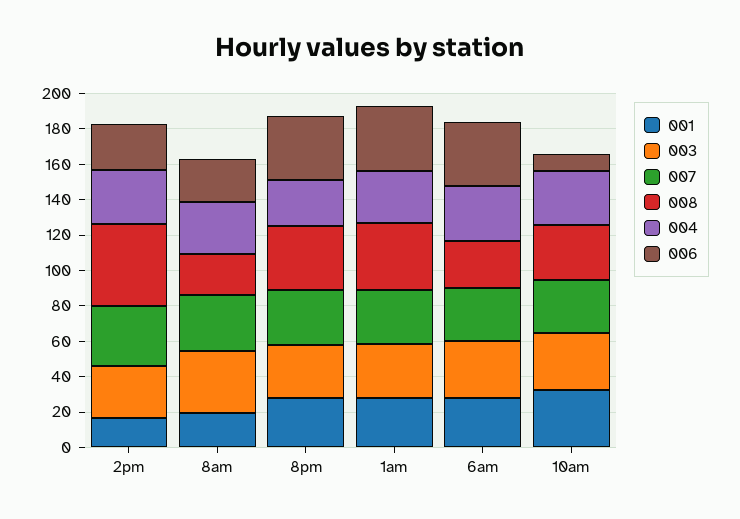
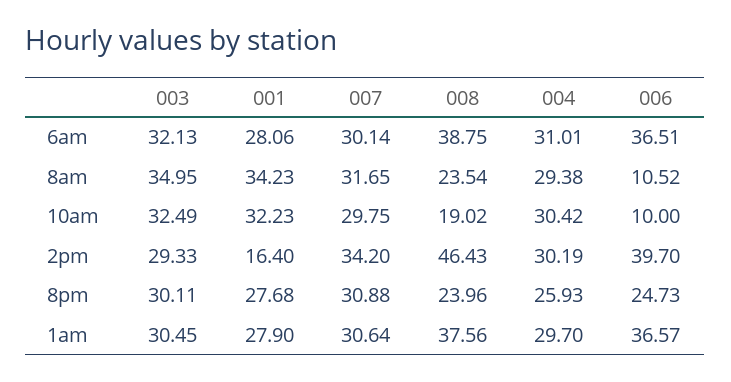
006, 2pm: 25 -> 39.7
001, 8am: 20 -> 34.23
006, 8am: 25 -> 10.52
008, 8pm: 35 -> 23.96
006, 8pm: 35 -> 24.73
008, 6am: 25 -> 38.75
008, 10am: 30 -> 19.02

